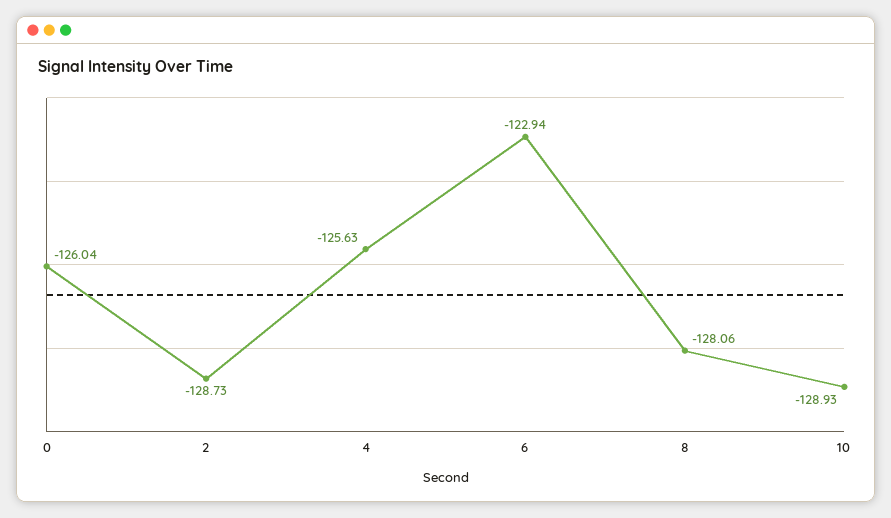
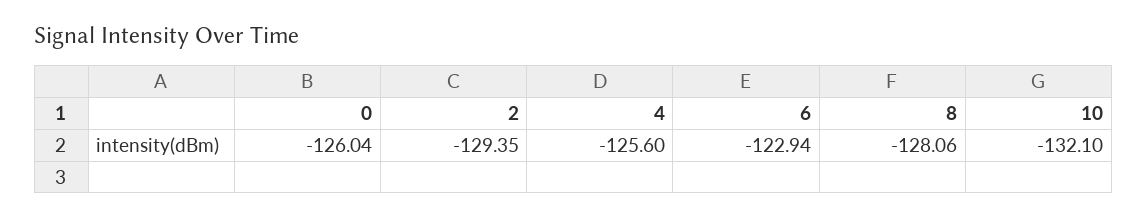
2: -128.73 -> -129.35
4: -125.63 -> -125.6
10: -128.93 -> -132.1

